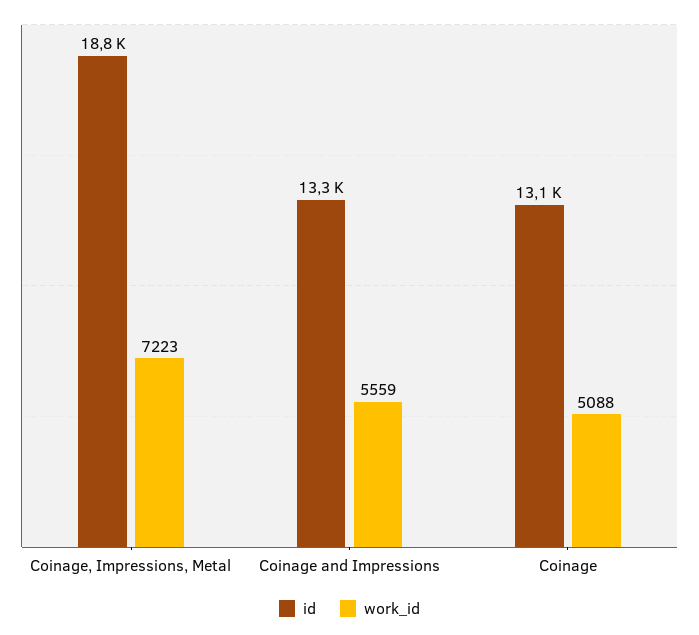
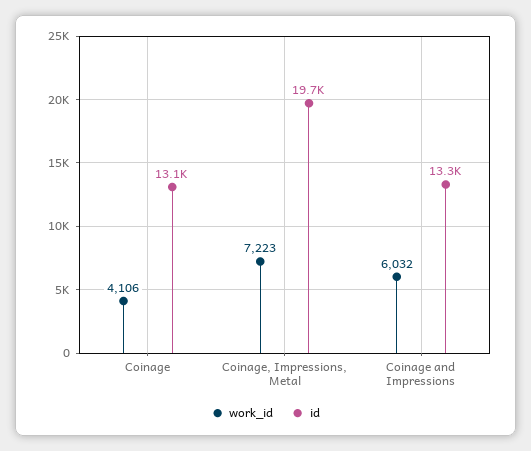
id, Coinage, Impressions, Metal: 18800 -> 19700
work_id, Coinage and Impressions: 5559 -> 6032
work_id, Coinage: 5088 -> 4106

